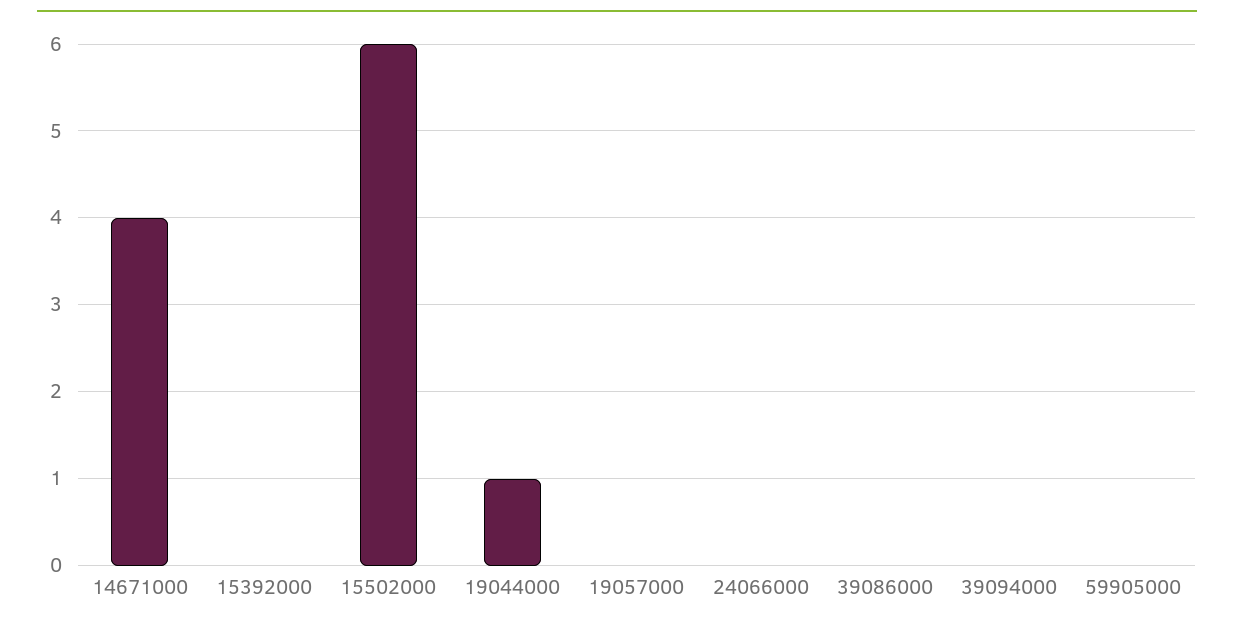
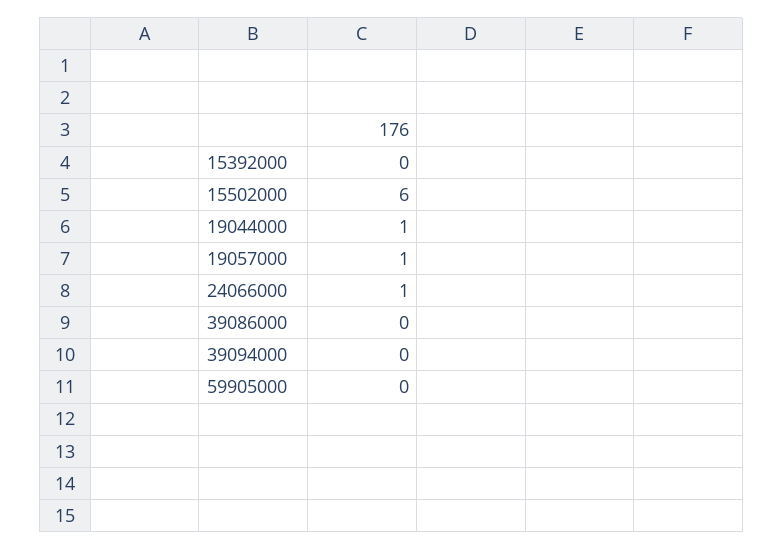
14671000: 4 -> none
19057000: 0 -> 1
24066000: 0 -> 1

